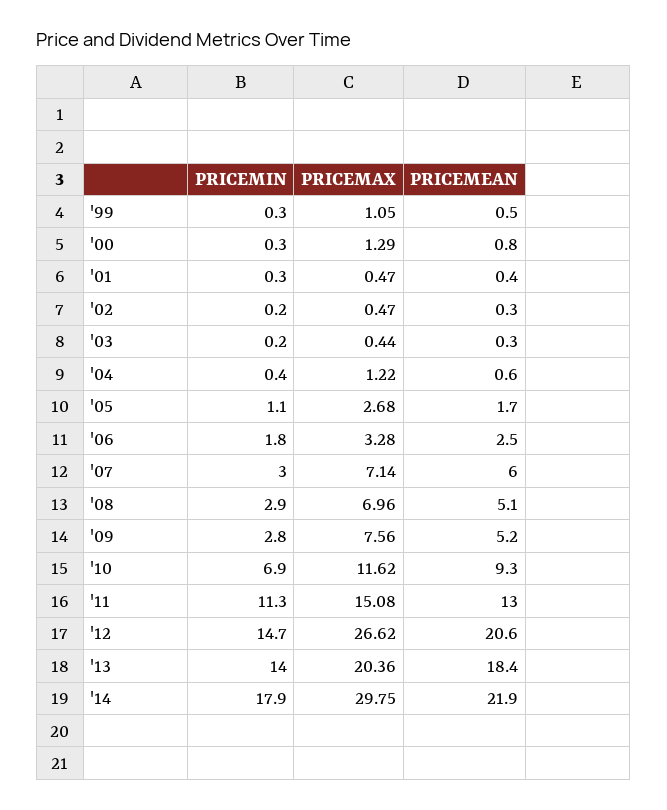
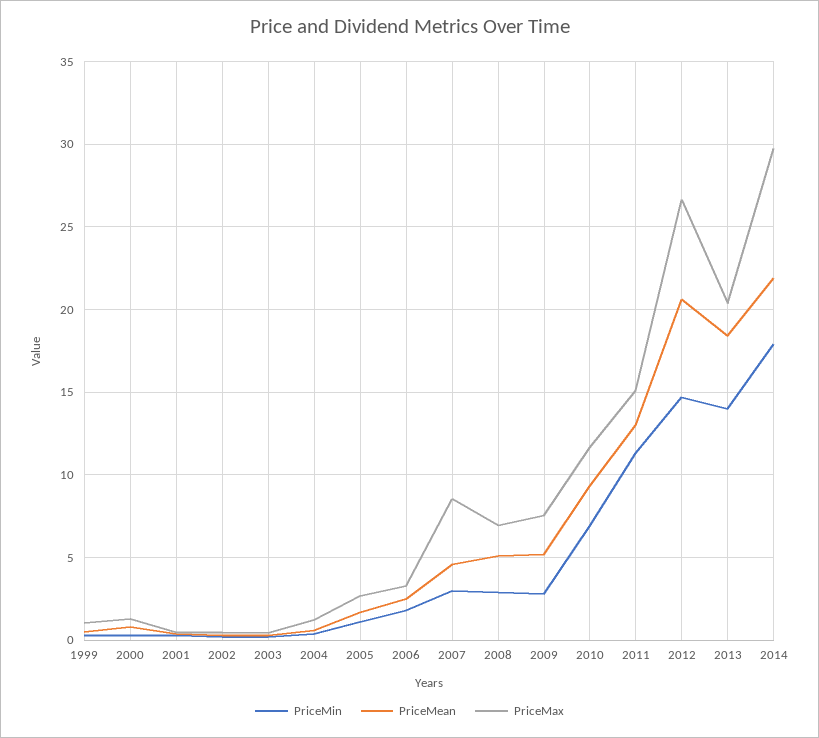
PRICEMAX, '07: 7.14 -> 8.5
PRICEMEAN, '07: 6 -> 4.5

